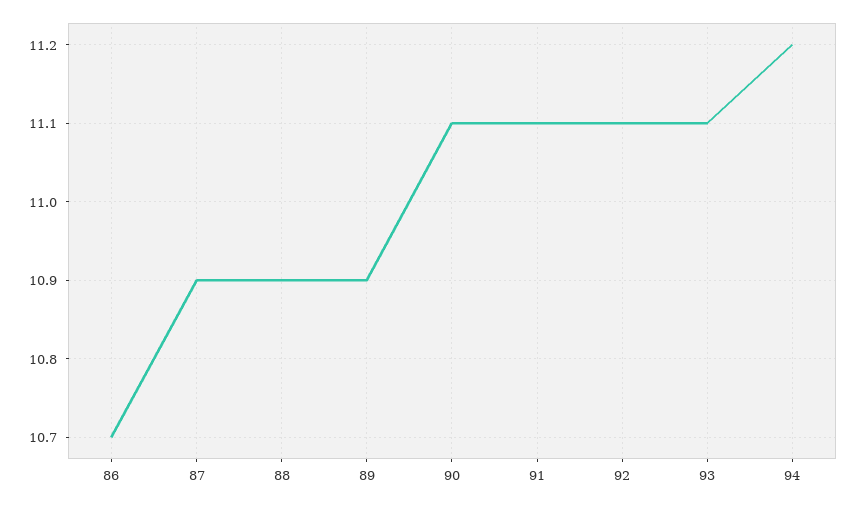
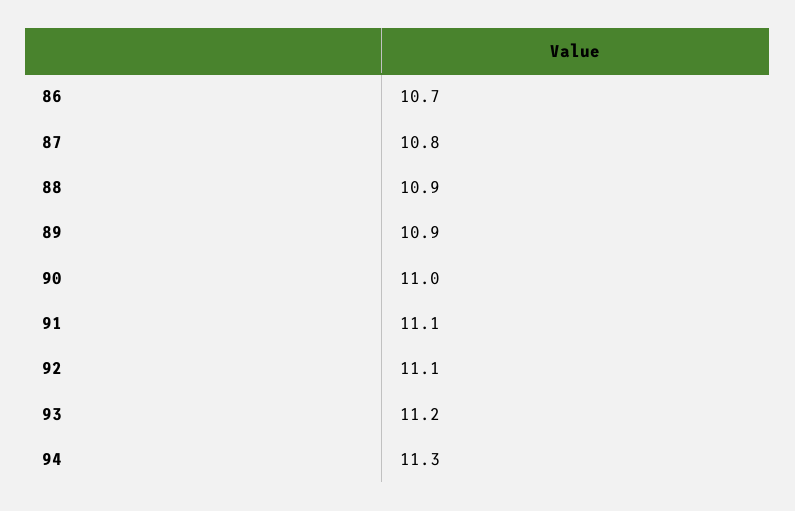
87: 10.9 -> 10.8
90: 11.1 -> 11
93: 11.1 -> 11.2
94: 11.2 -> 11.3

